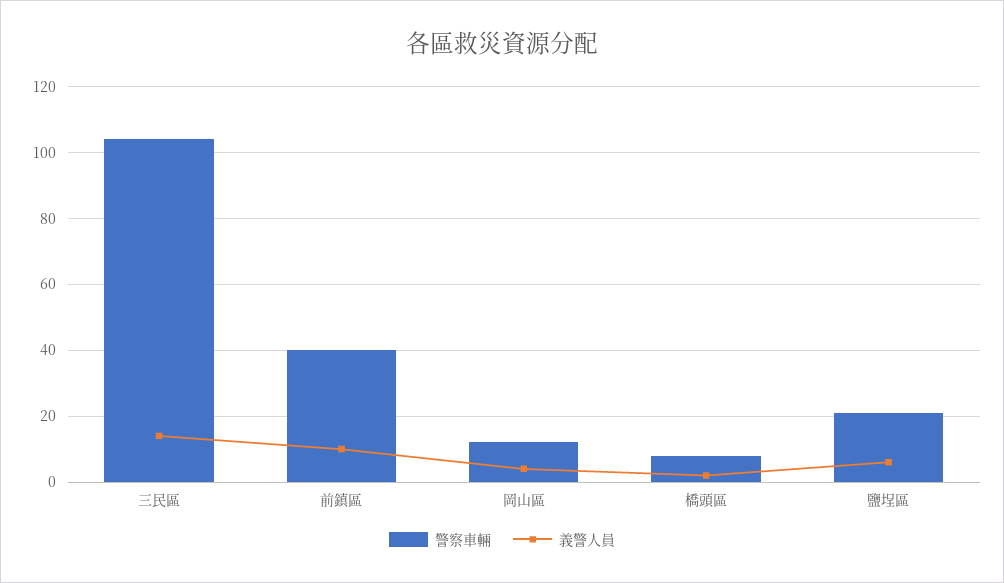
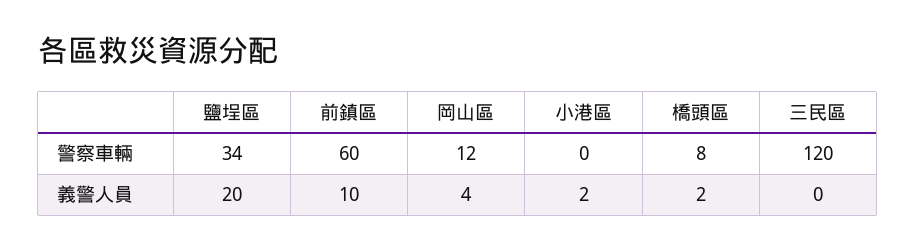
警察車輛, 三民區: 105 -> 120
義警人員, 三民區: 15 -> 0
警察車輛, 前鎮區: 40 -> 60
警察車輛, 鹽埕區: 20 -> 34
義警人員, 鹽埕區: 5 -> 20
警察車輛, 小港區: none -> 0
義警人員, 小港區: none -> 2

